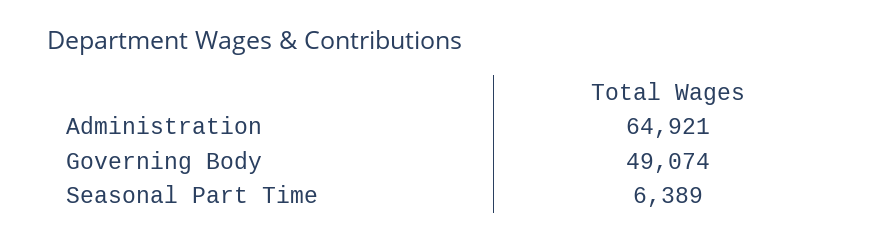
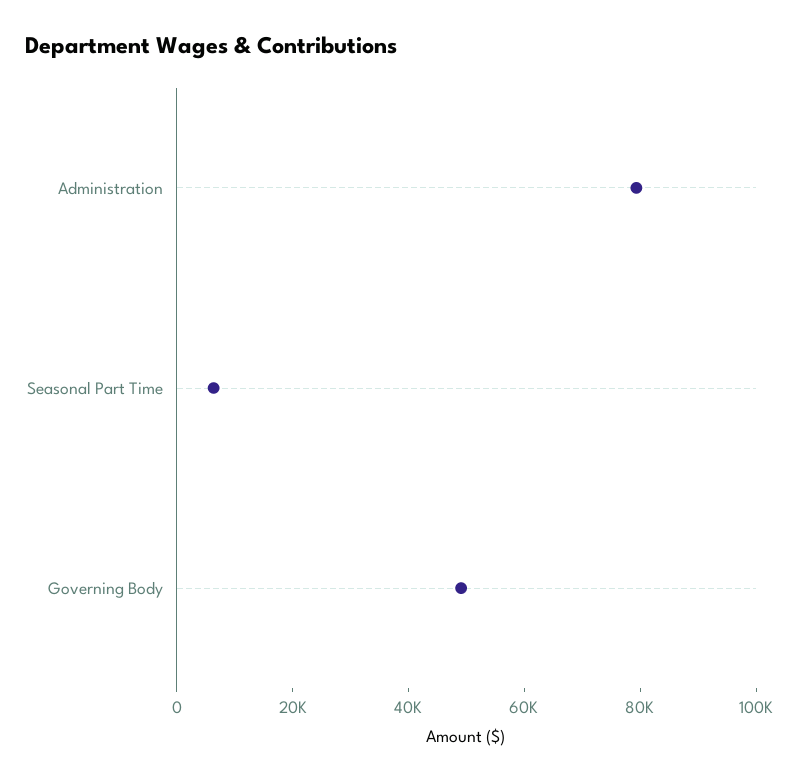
Administration: 64921 -> 80000

